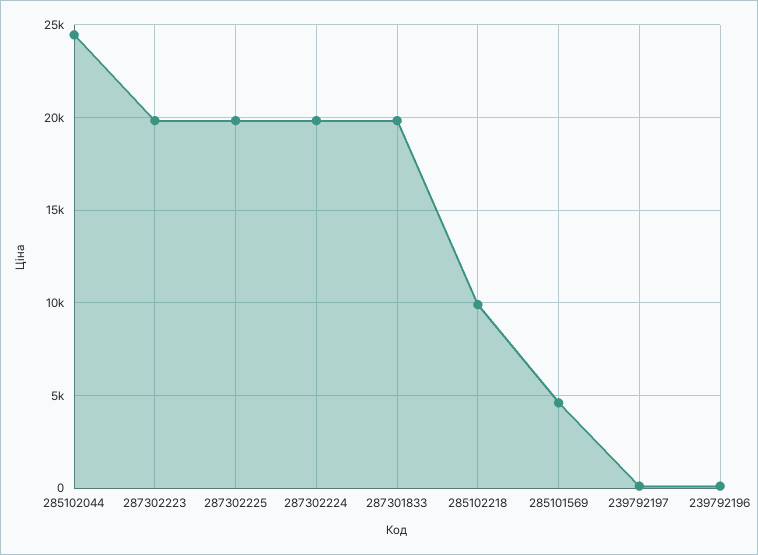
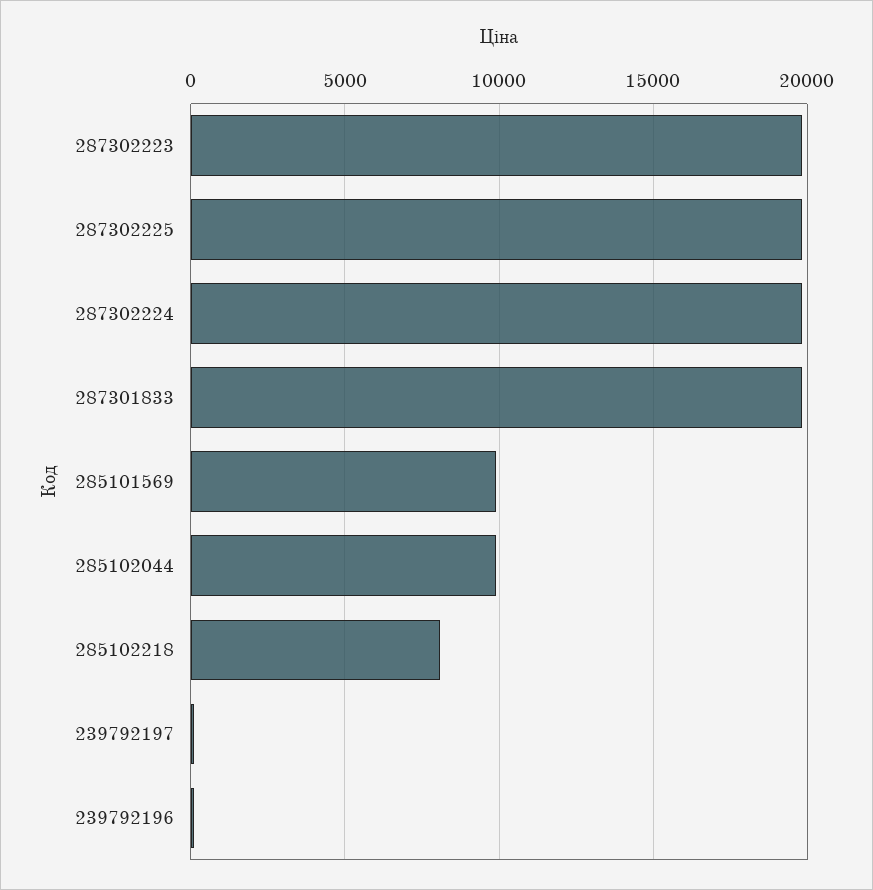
285102044: 24500 -> 10000
285102218: 10000 -> 8000
285101569: 4500 -> 10000

